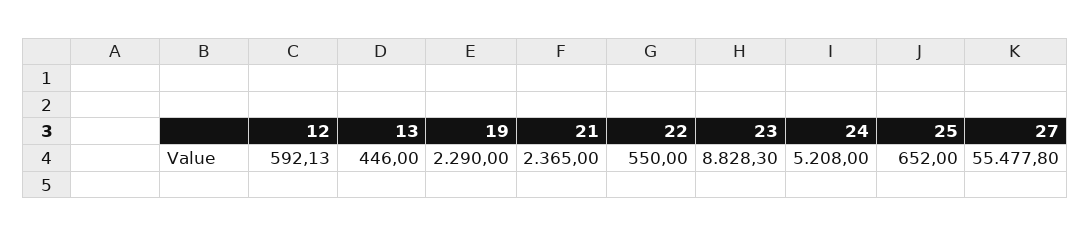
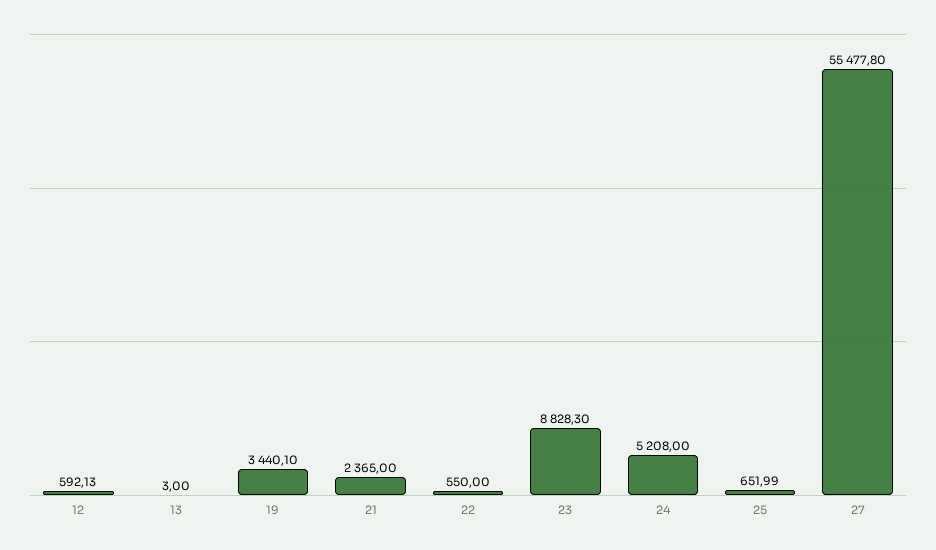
13: 446 -> 3
19: 2290 -> 3440.1
25: 652 -> 651.99

